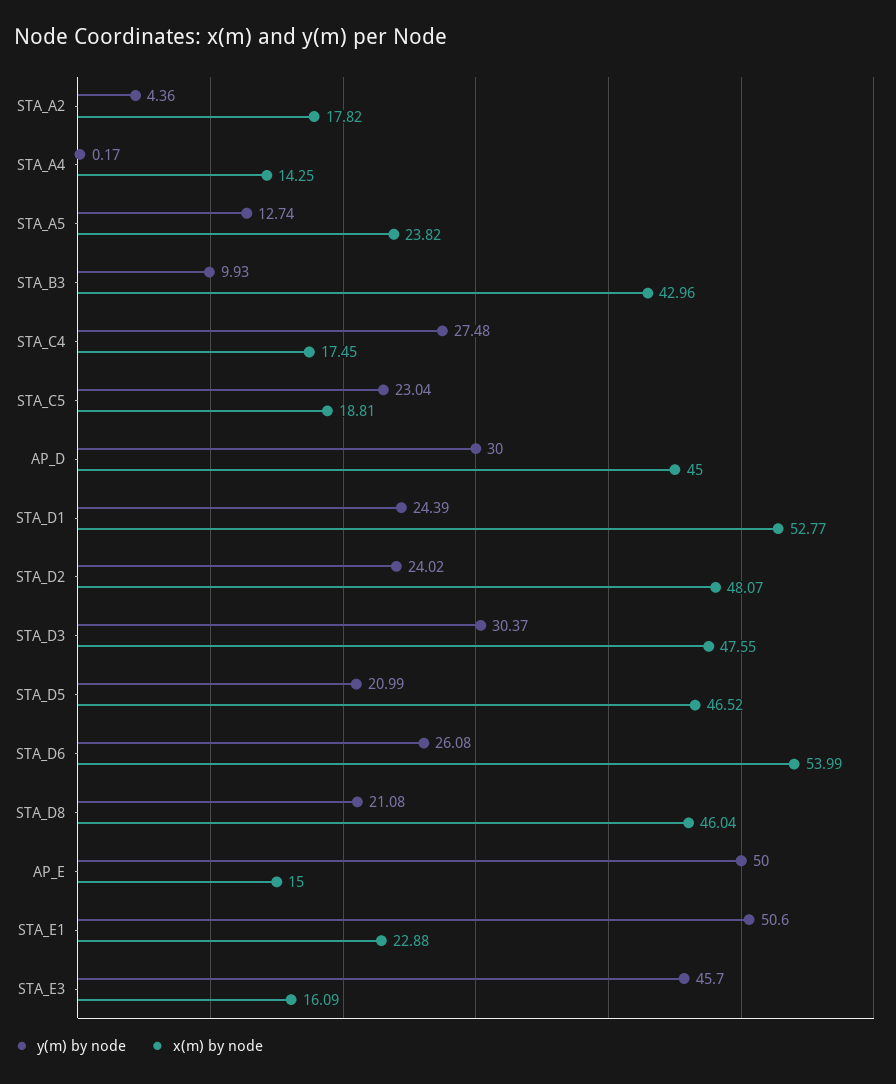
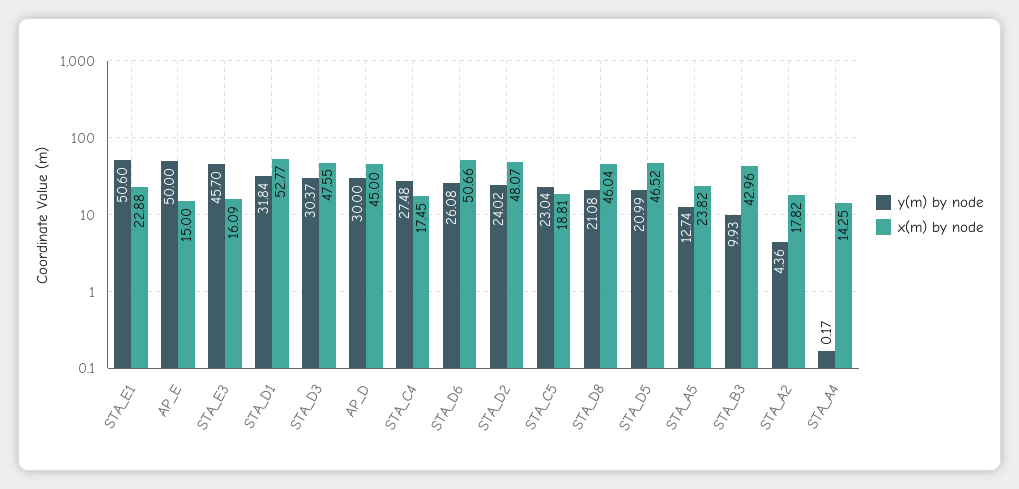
y(m) by node, STA_D1: 24.39 -> 31.84
x(m) by node, STA_D6: 53.99 -> 50.66

